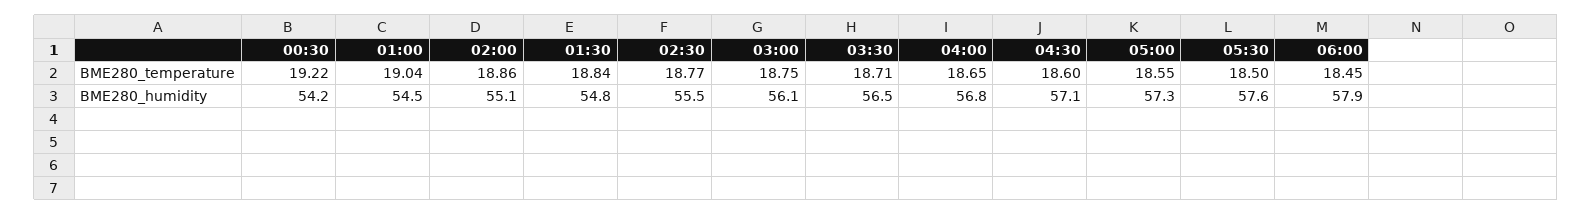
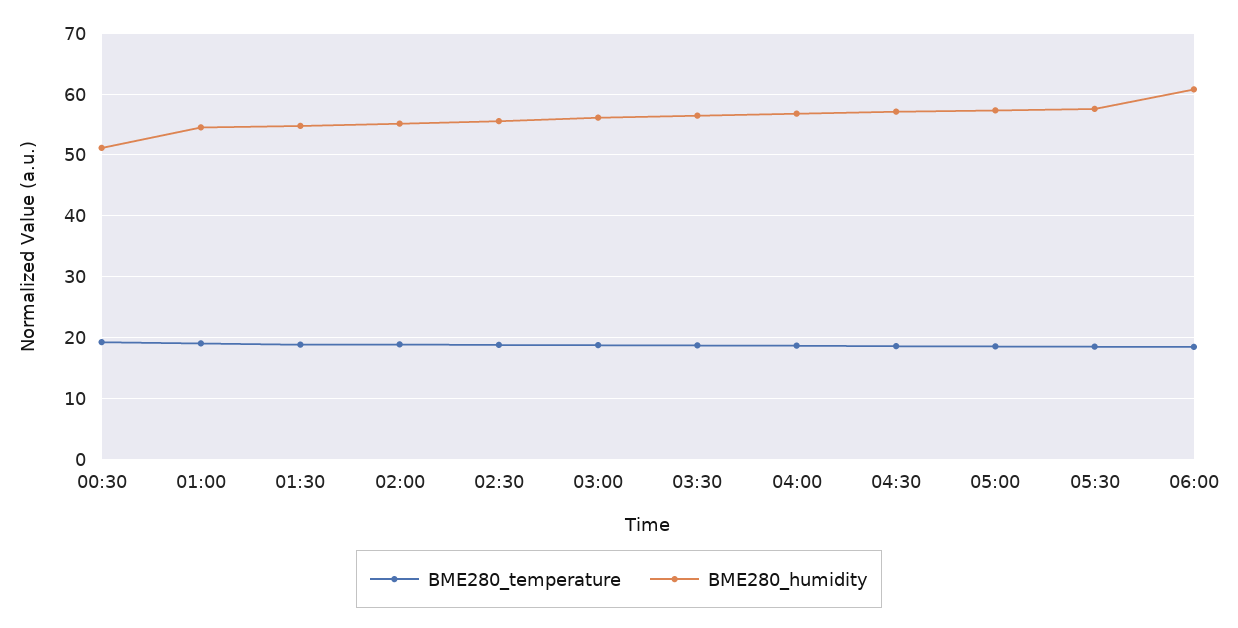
BME280_humidity, 00:30: 54.2 -> 51
BME280_humidity, 06:00: 57.9 -> 61

